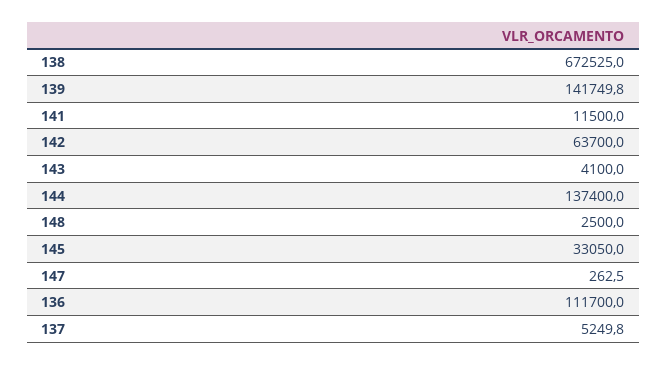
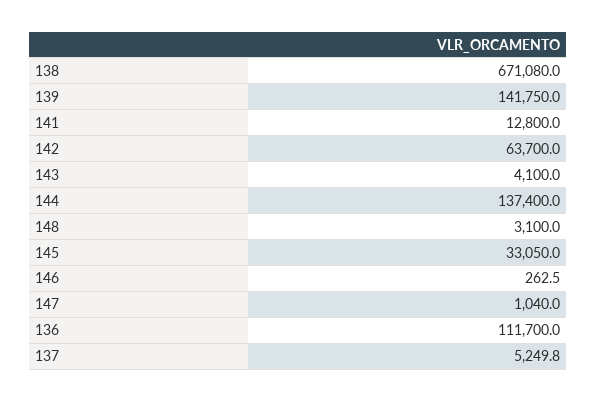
138: 672525 -> 671080
139: 141749.8 -> 141750
141: 11500 -> 12800
148: 2500 -> 3100
147: 262.5 -> 1040
146: none -> 262.5

